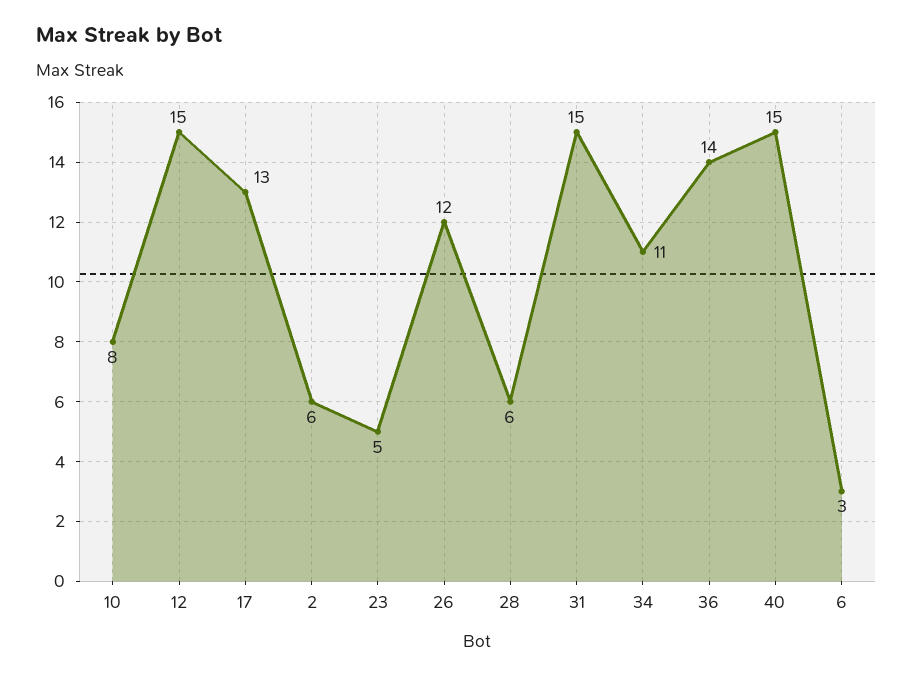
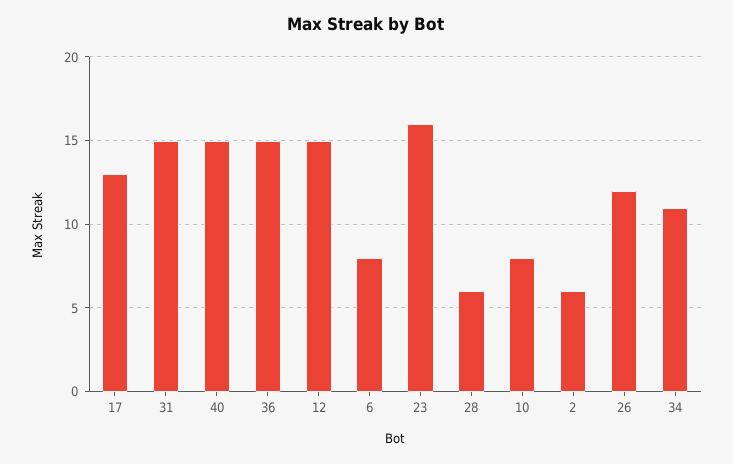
23: 5 -> 16
36: 14 -> 15
6: 3 -> 8

